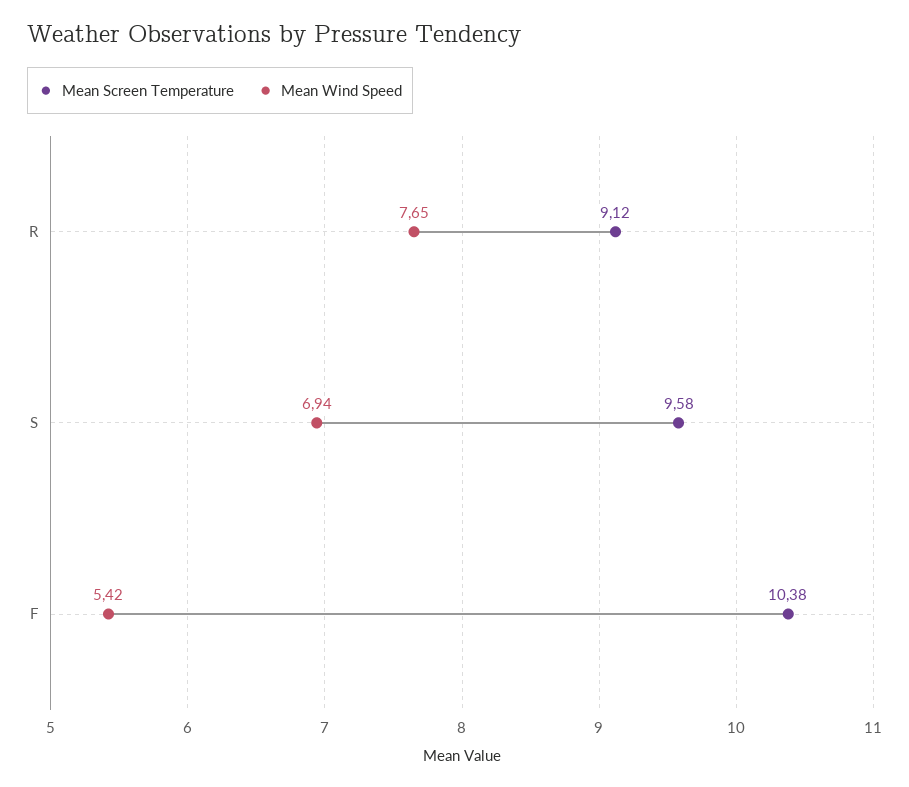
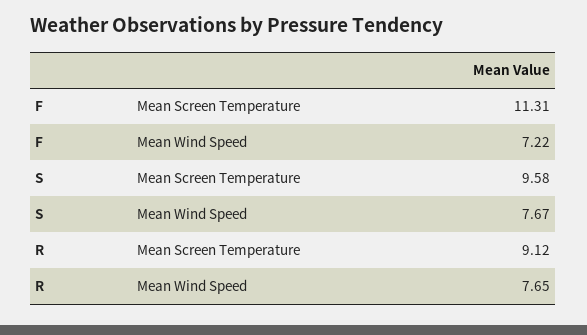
Mean Wind Speed, S: 6.94 -> 7.67
Mean Screen Temperature, F: 10.38 -> 11.31
Mean Wind Speed, F: 5.42 -> 7.22

